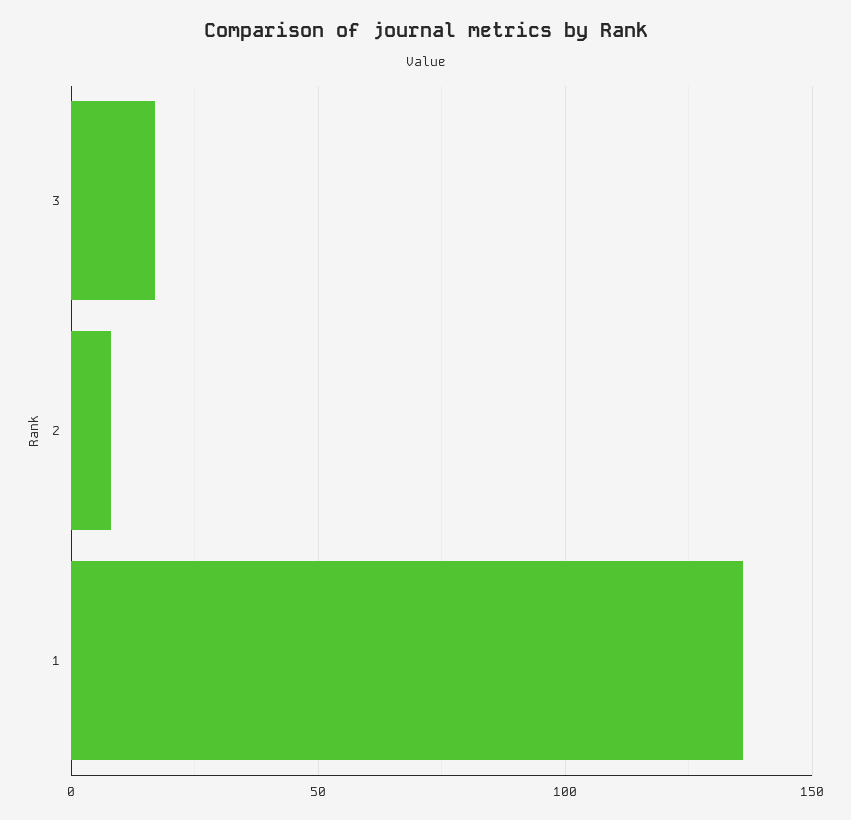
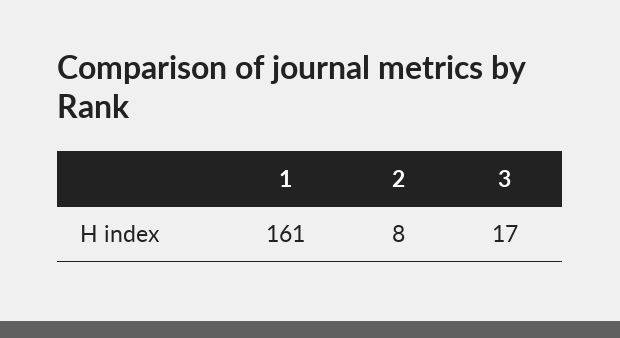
1: 135 -> 161

